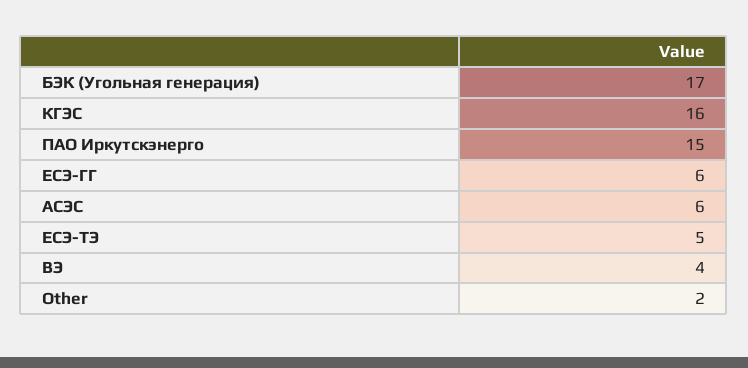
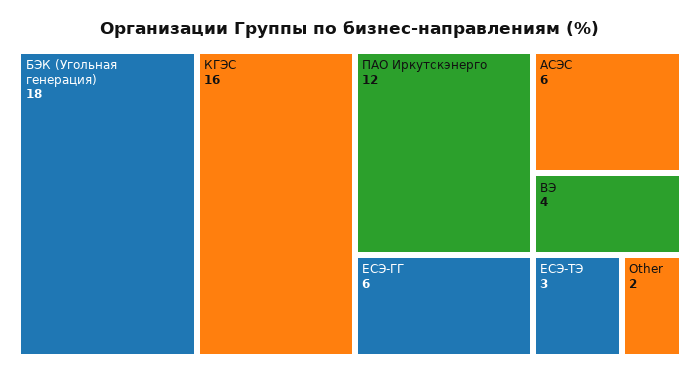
БЭК (Угольная генерация): 17 -> 18
ПАО Иркутскэнерго: 15 -> 12
ЕСЭ-ТЭ: 5 -> 3

